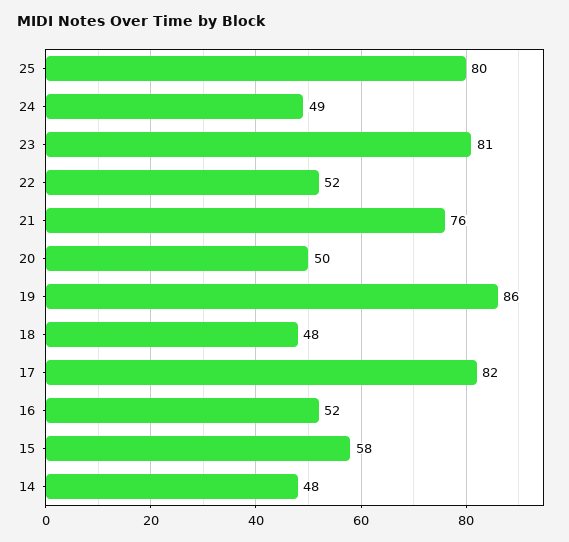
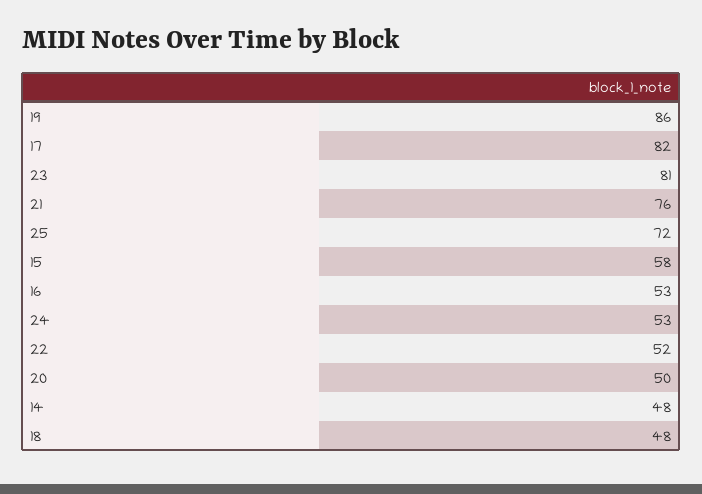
25: 80 -> 72
24: 49 -> 53
16: 52 -> 53

